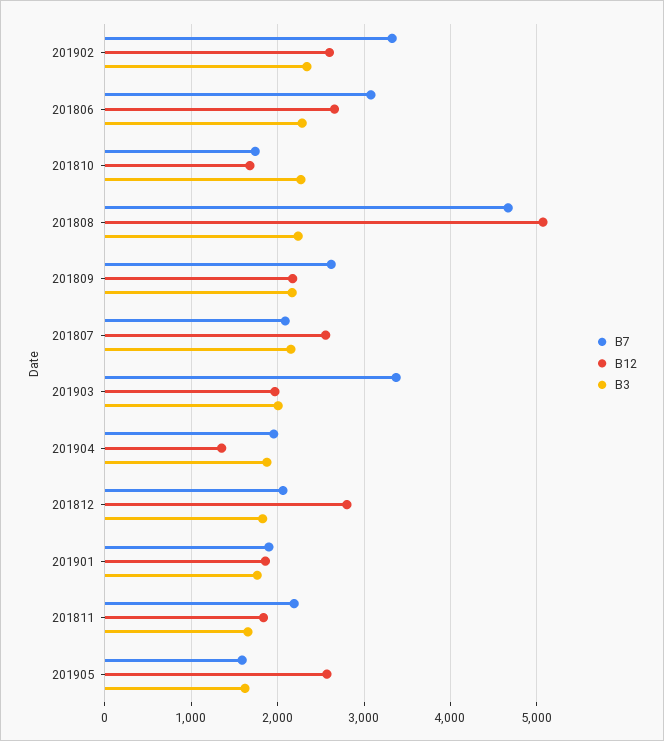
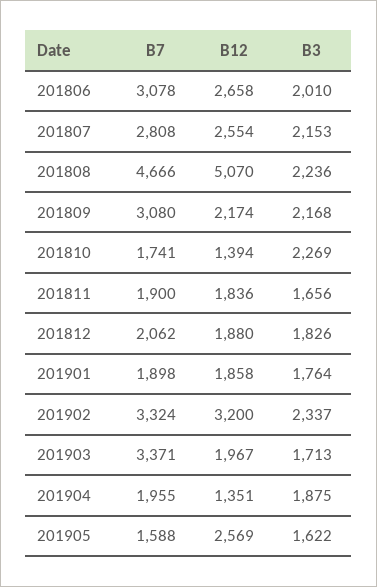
B12, 201902: 2600 -> 3200
B3, 201806: 2300 -> 2010
B12, 201810: 1700 -> 1394
B7, 201809: 2600 -> 3080
B7, 201807: 2100 -> 2808
B3, 201903: 2000 -> 1713
B12, 201812: 2800 -> 1880
B7, 201811: 2200 -> 1900

